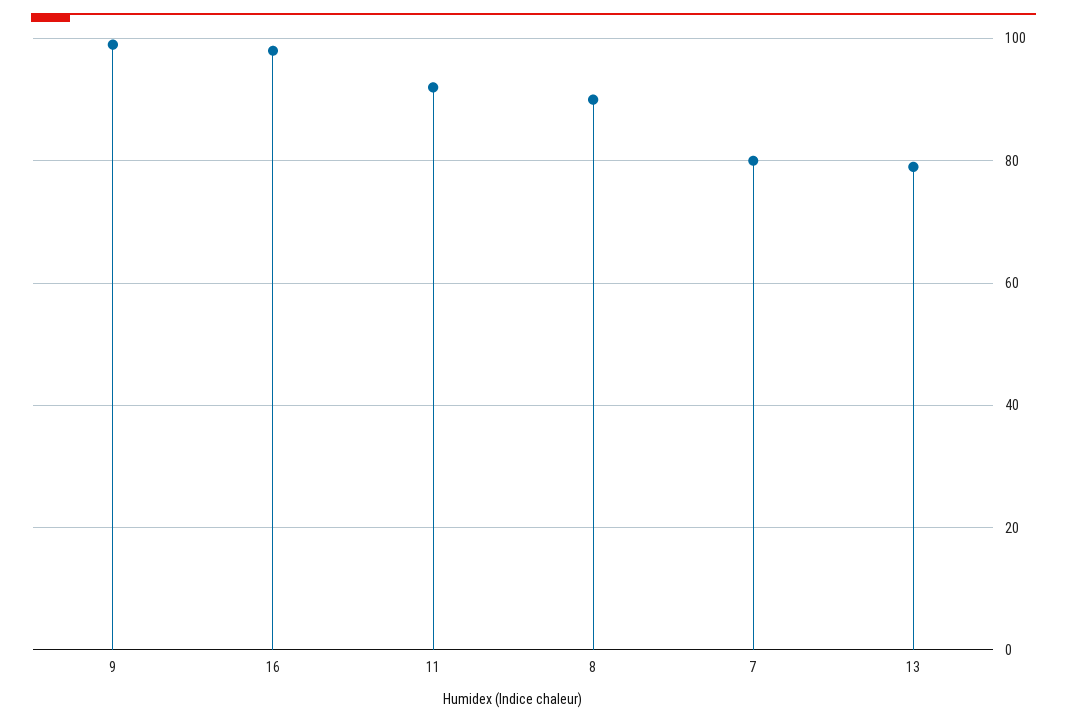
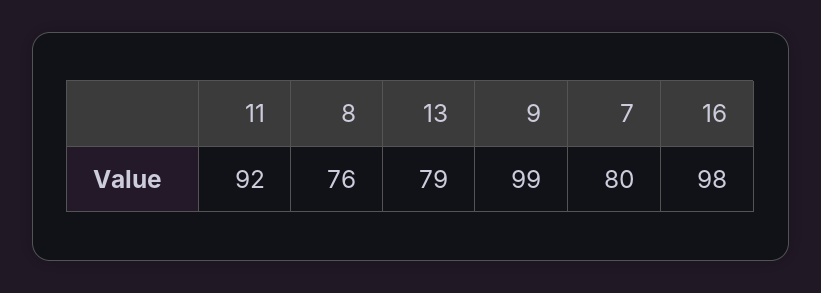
8: 90 -> 76

